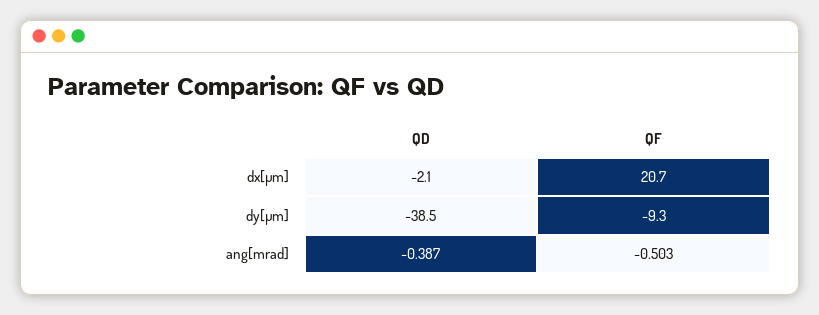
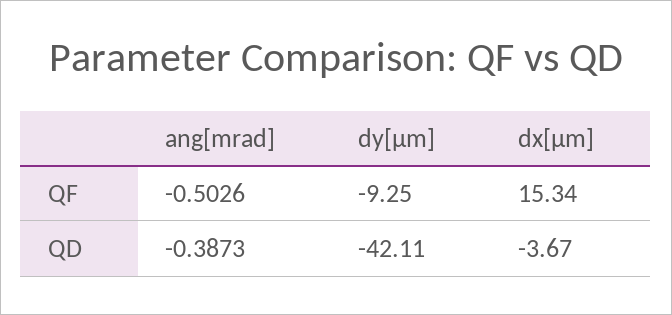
QD, dx[µm]: -2.1 -> -3.67
QF, dx[µm]: 20.7 -> 15.34
QD, dy[µm]: -38.5 -> -42.11

